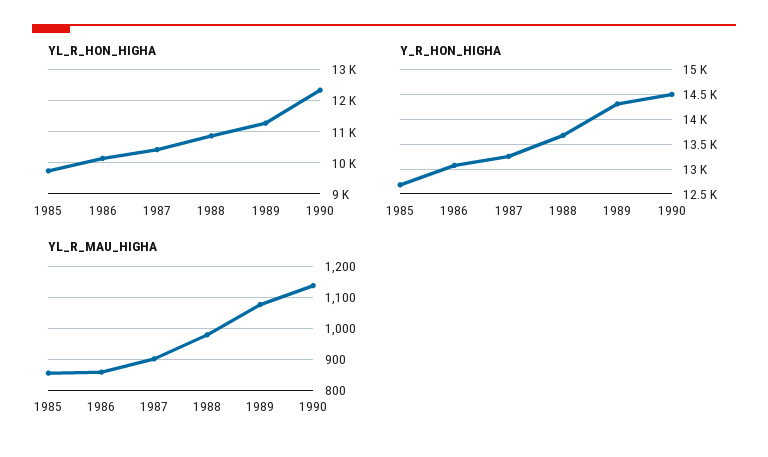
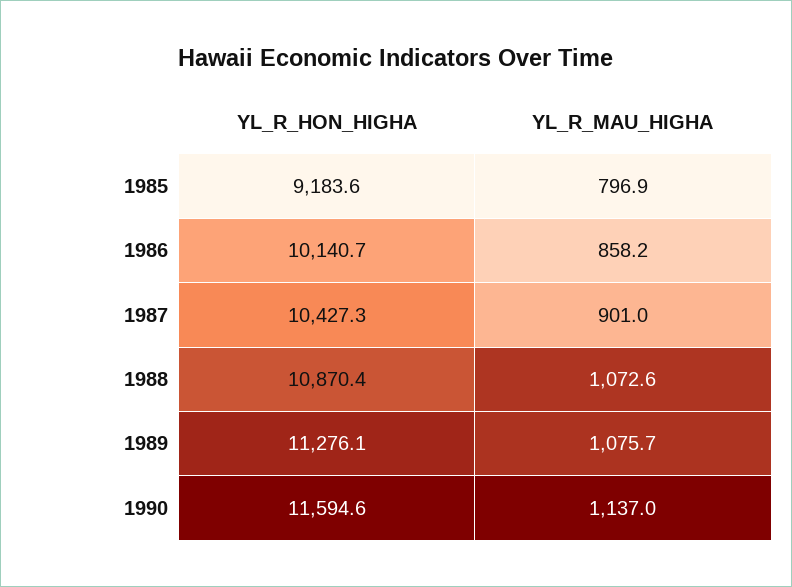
YL_R_HON_HIGHA, 1985: 9800 -> 9183.6
YL_R_HON_HIGHA, 1990: 12400 -> 11594.6
Y_R_HON_HIGHA, 1985: 12750 -> none
Y_R_HON_HIGHA, 1986: 13000 -> none
Y_R_HON_HIGHA, 1987: 13250 -> none
Y_R_HON_HIGHA, 1988: 13750 -> none
Y_R_HON_HIGHA, 1989: 14250 -> none
Y_R_HON_HIGHA, 1990: 14500 -> none
YL_R_MAU_HIGHA, 1985: 860 -> 796.9
YL_R_MAU_HIGHA, 1988: 980 -> 1072.6

